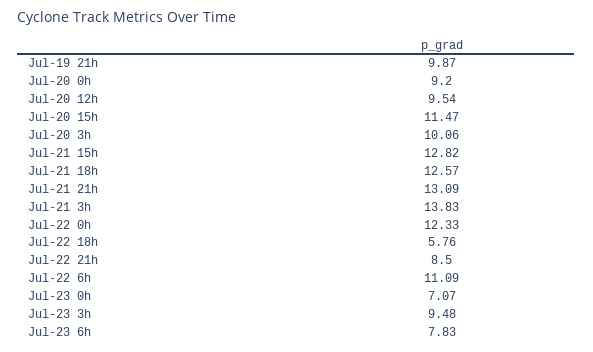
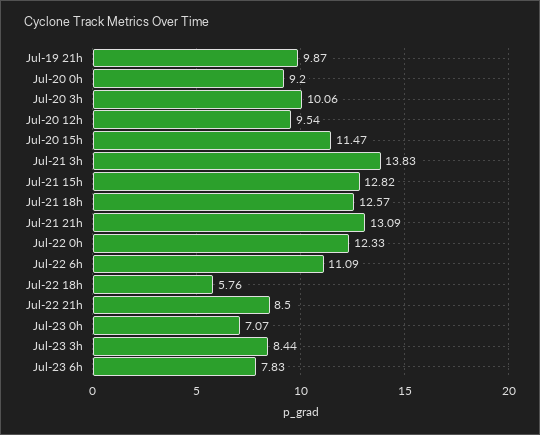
Jul-23 3h: 9.48 -> 8.44

